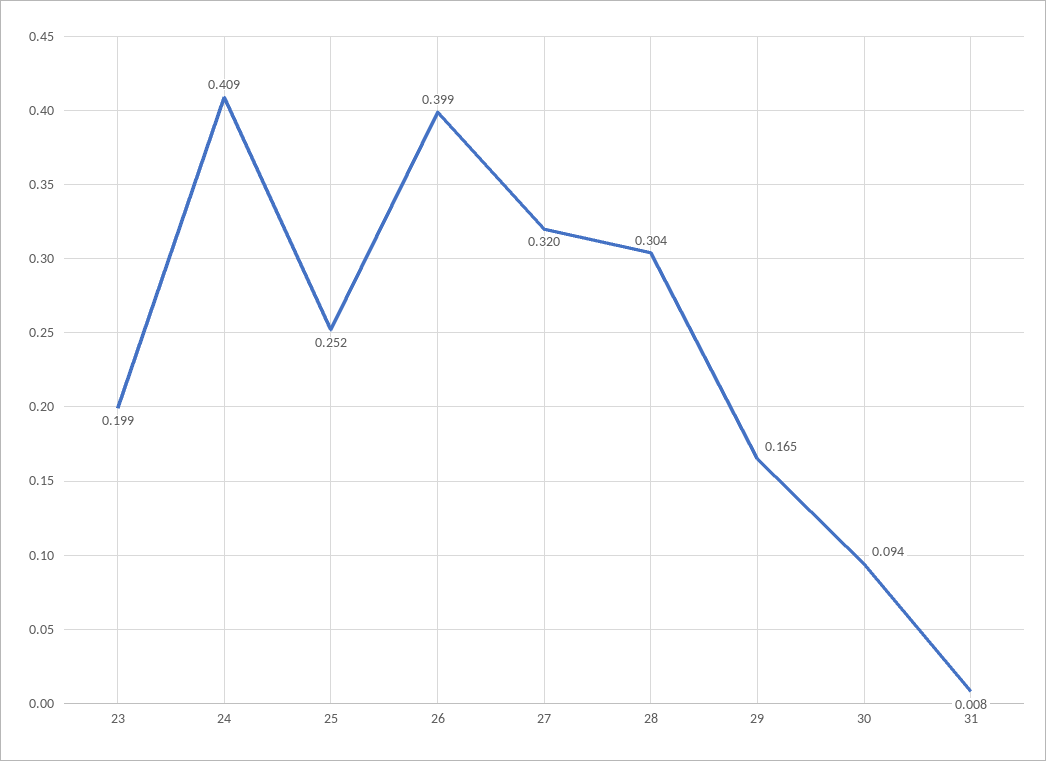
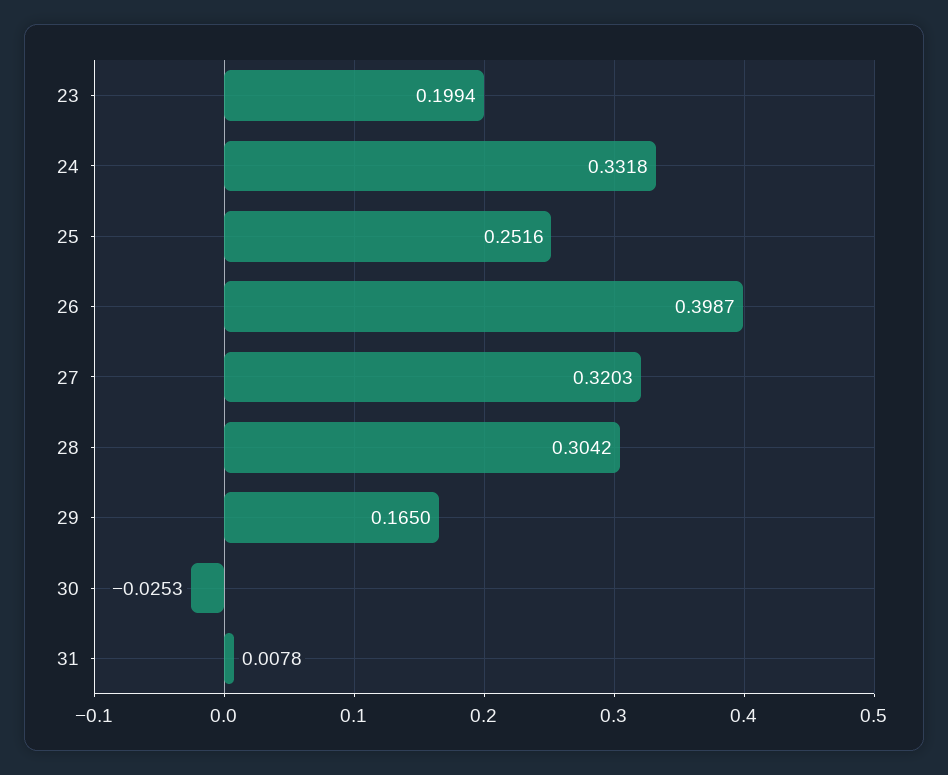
24: 0.409 -> 0.3318
30: 0.094 -> -0.0253

